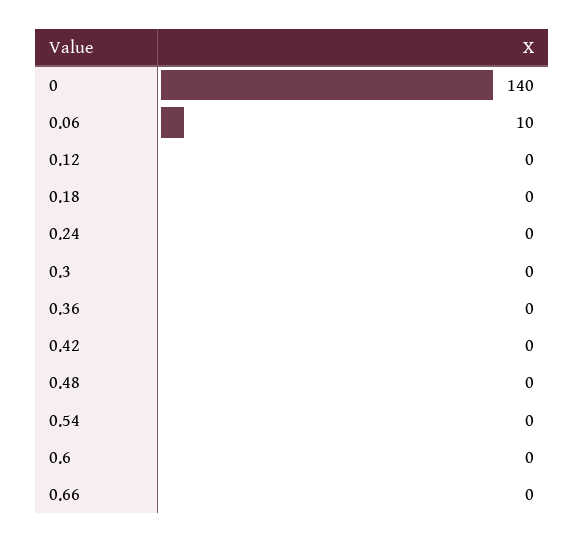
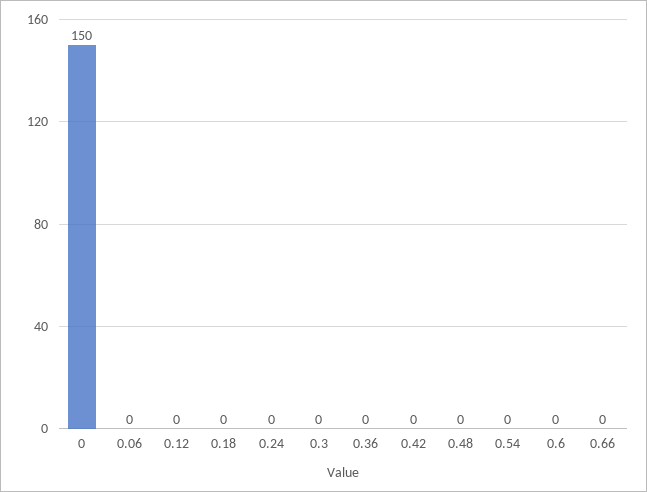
0: 140 -> 150
0.06: 10 -> 0

